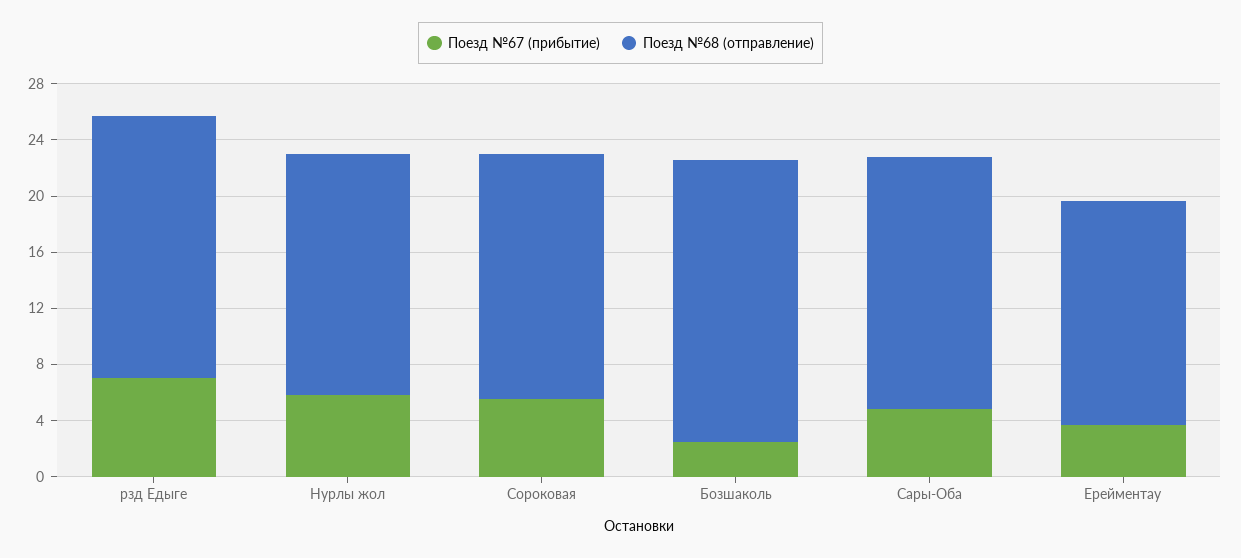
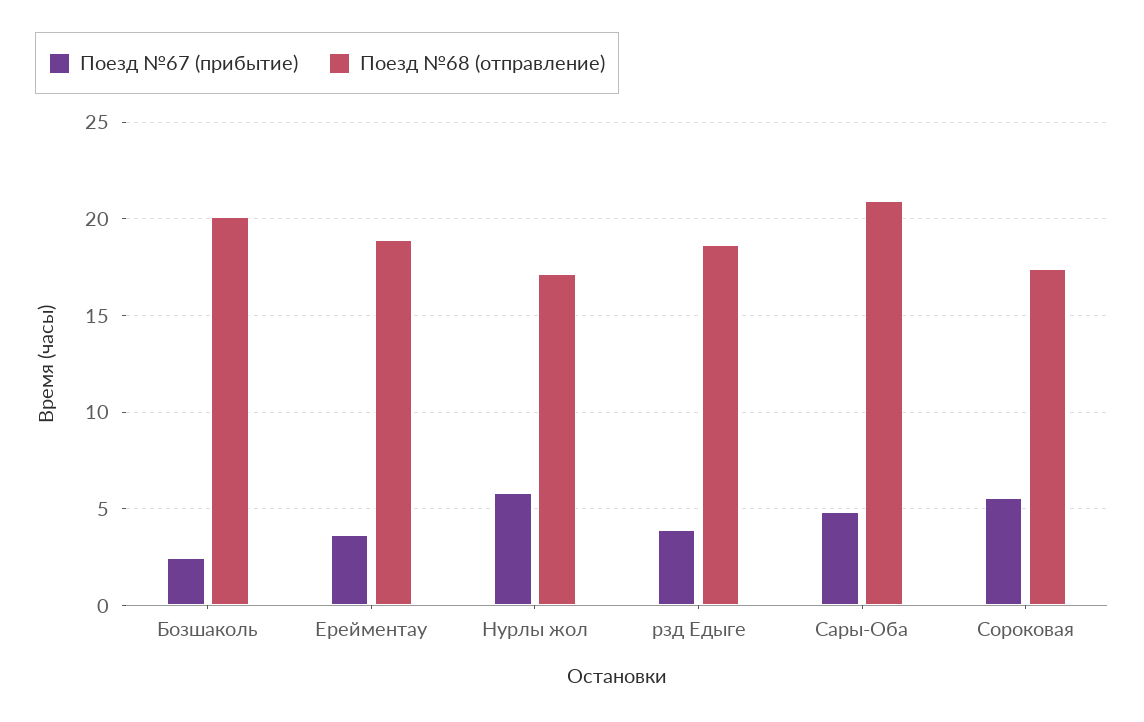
Поезд №67 (прибытие), рзд Едыге: 7 -> 4
Поезд №68 (отправление), Сары-Оба: 18 -> 21
Поезд №68 (отправление), Ерейментау: 16 -> 19

